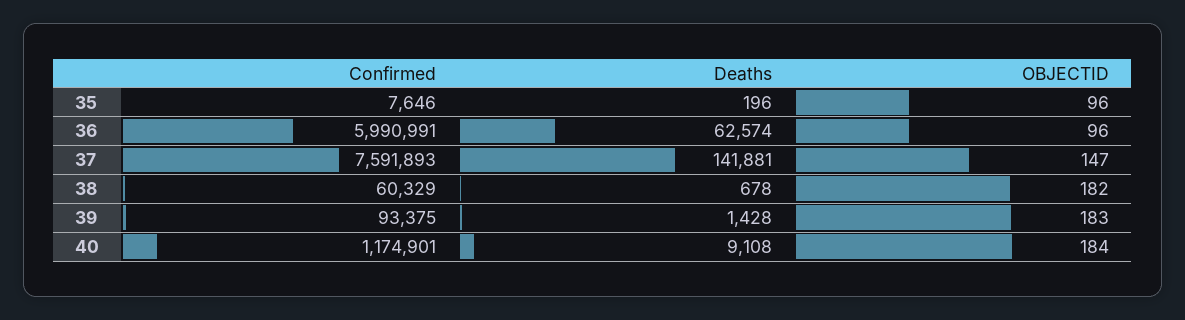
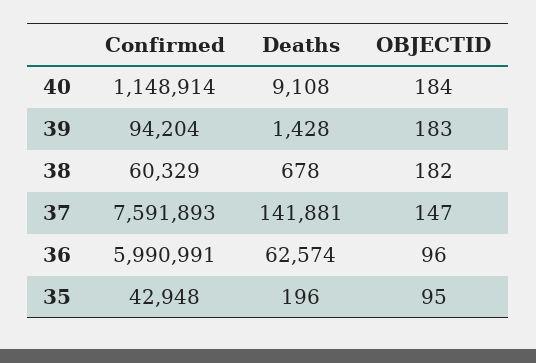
Confirmed, 35: 7646 -> 42948
OBJECTID, 35: 96 -> 95
Confirmed, 39: 93375 -> 94204
Confirmed, 40: 1174901 -> 1148914

